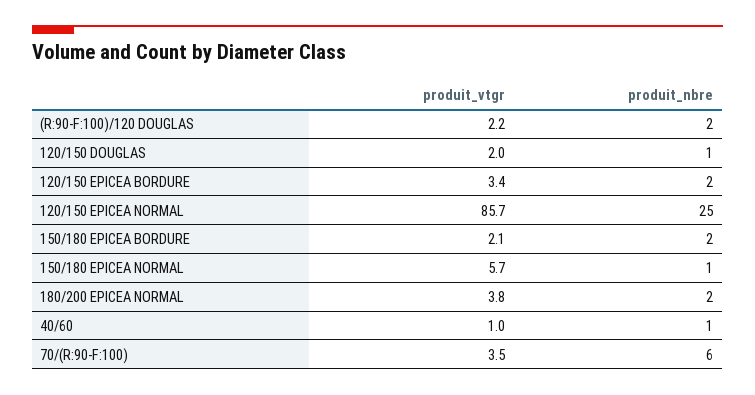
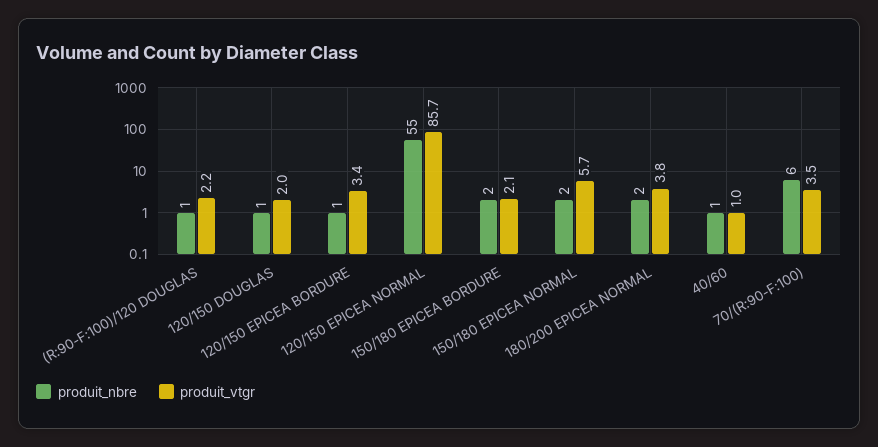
produit_nbre, (R:90-F:100)/120 DOUGLAS: 2 -> 1
produit_nbre, 120/150 EPICEA BORDURE: 2 -> 1
produit_nbre, 120/150 EPICEA NORMAL: 25 -> 55
produit_nbre, 150/180 EPICEA NORMAL: 1 -> 2

